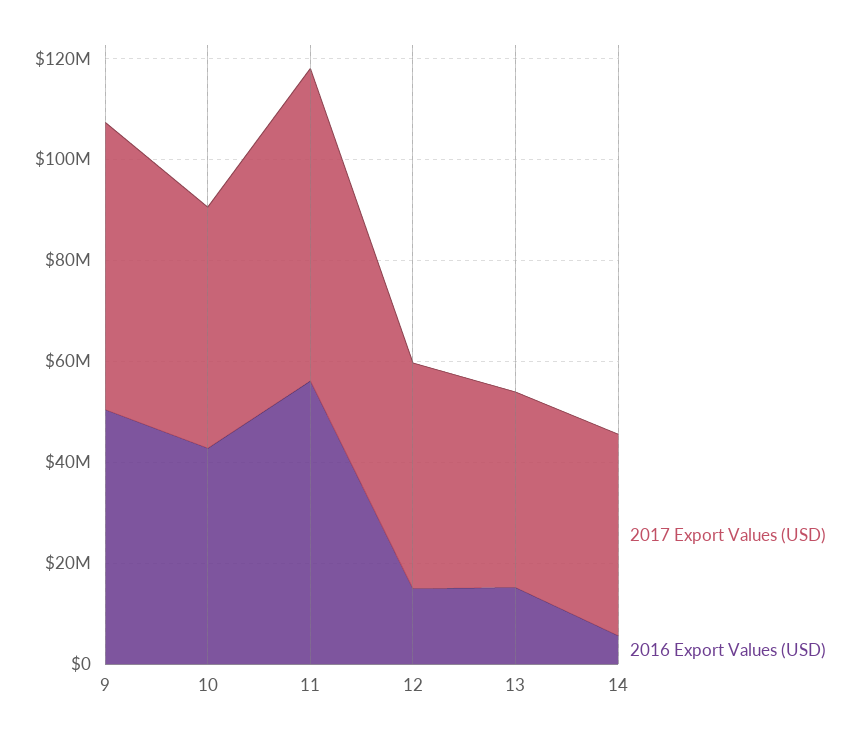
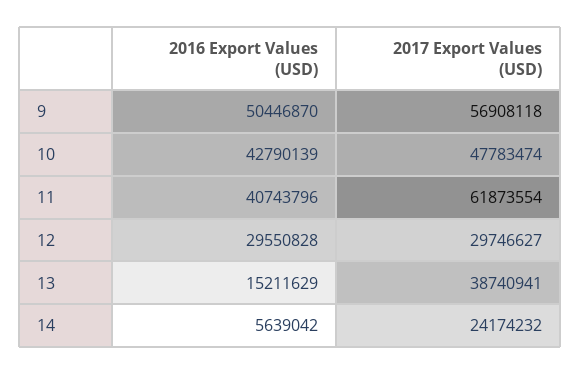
2016 Export Values (USD), 11: 55000000 -> 40743796
2017 Export Values (USD), 12: 45000000 -> 29746627
2016 Export Values (USD), 12: 15000000 -> 29550828
2017 Export Values (USD), 14: 40000000 -> 24174232

